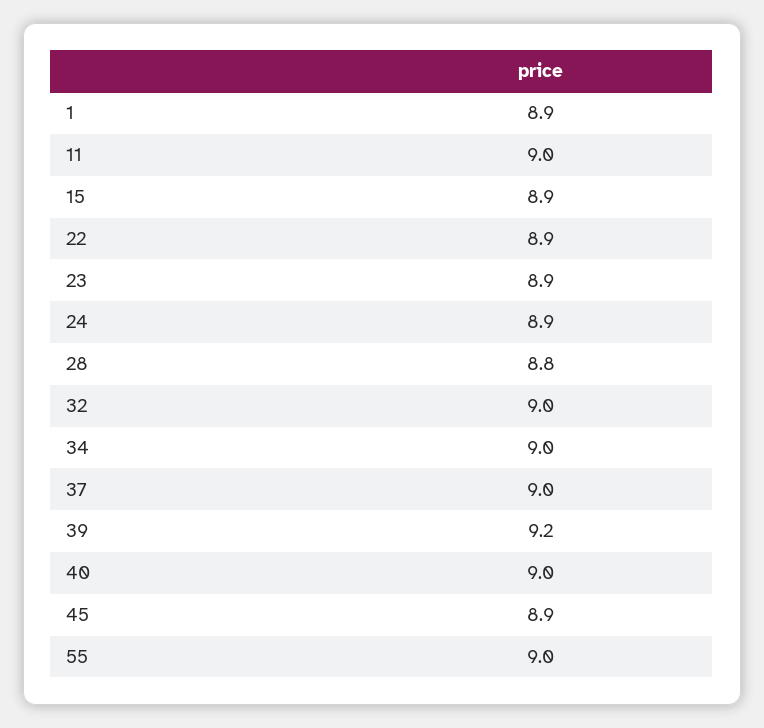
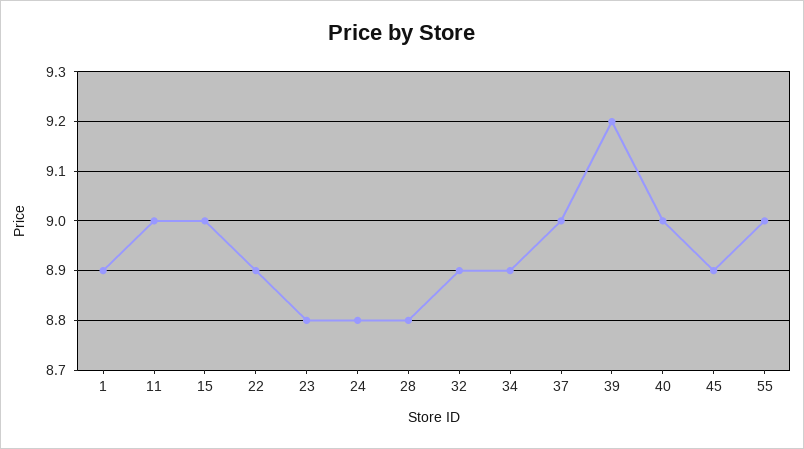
15: 8.9 -> 9
23: 8.9 -> 8.8
24: 8.9 -> 8.8
32: 9 -> 8.9
34: 9 -> 8.9

